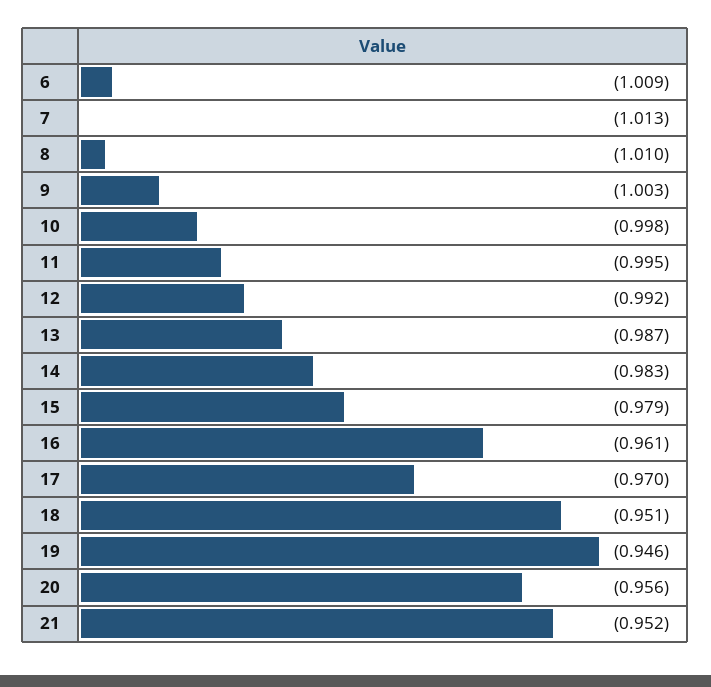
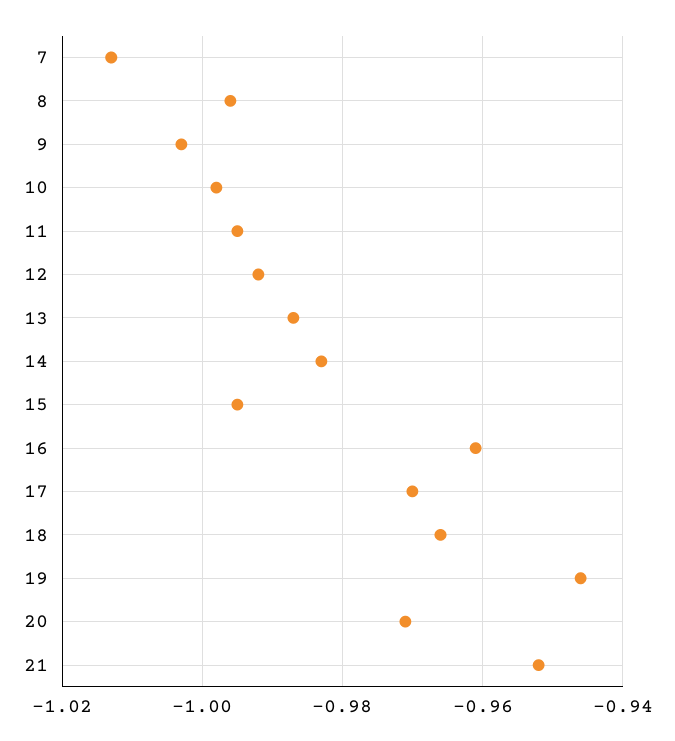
6: -1.009 -> none
8: -1.01 -> -0.995
15: -0.979 -> -0.995
18: -0.951 -> -0.965
20: -0.956 -> -0.97

